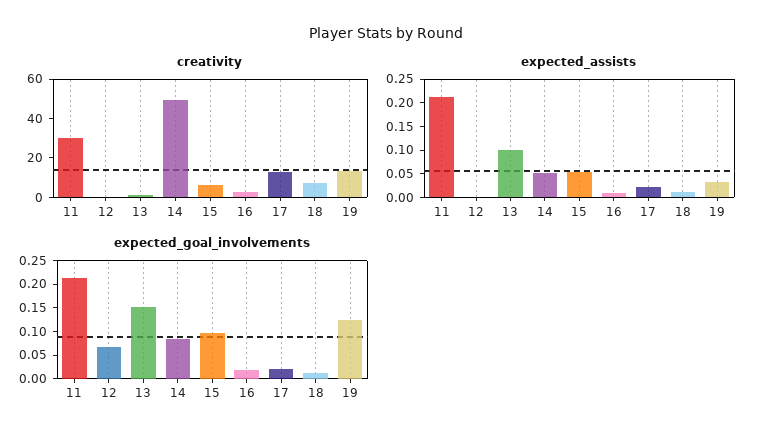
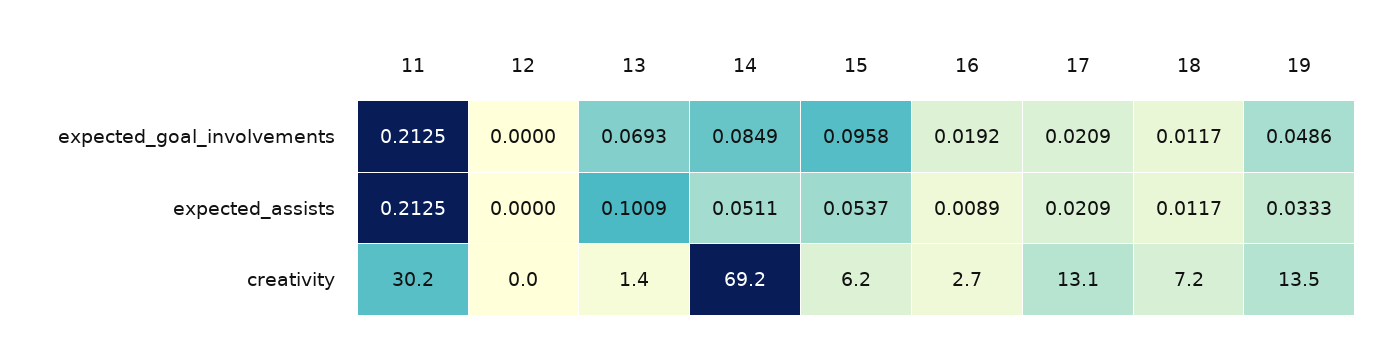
creativity, 14: 50 -> 69.2
expected_goal_involvements, 12: 0.075 -> 0
expected_goal_involvements, 13: 0.15 -> 0.0693
expected_goal_involvements, 19: 0.125 -> 0.0486

